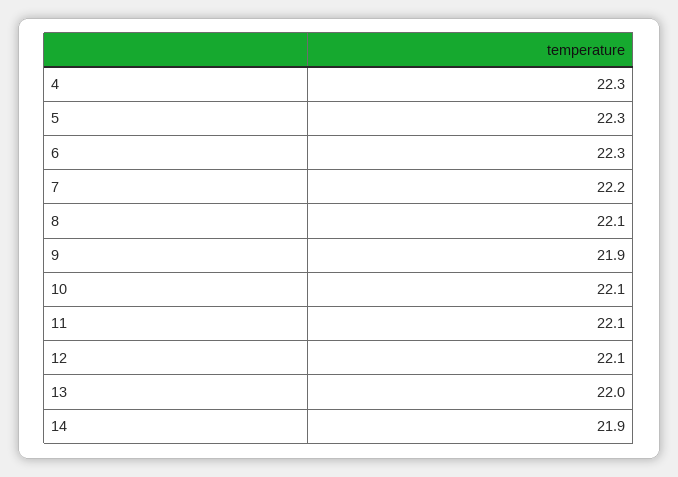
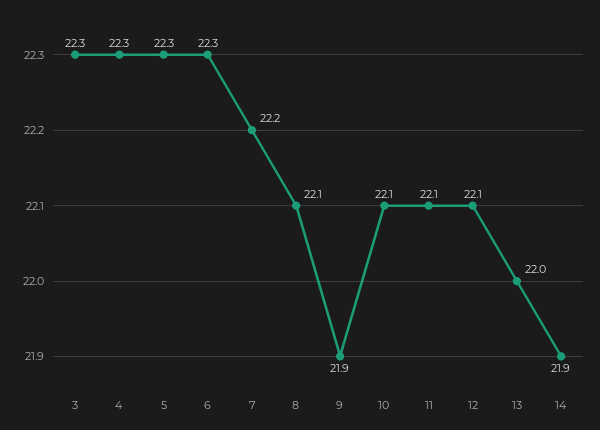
3: none -> 22.3

